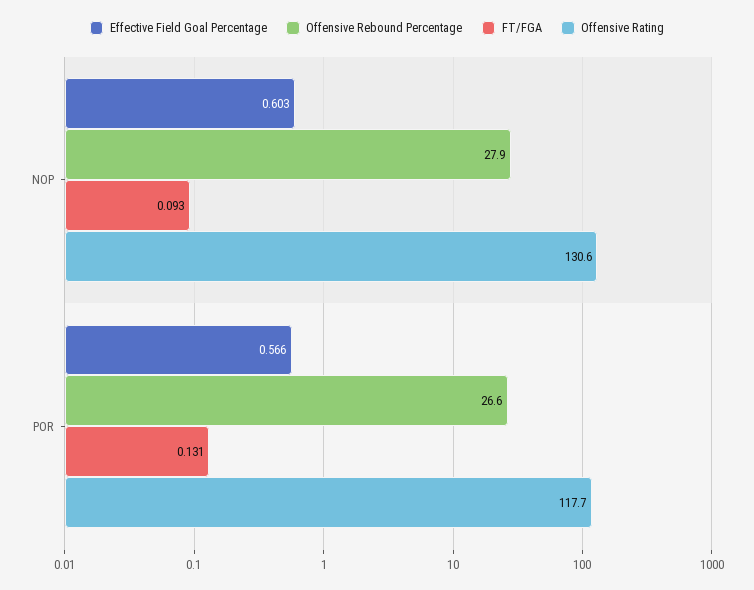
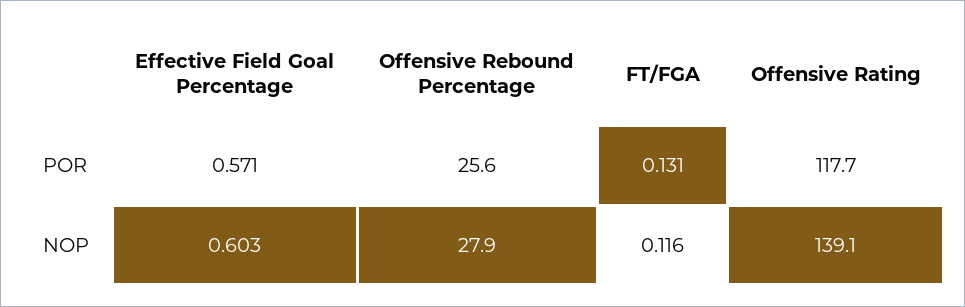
FT/FGA, NOP: 0.093 -> 0.116
Offensive Rating, NOP: 130.6 -> 139.1
Effective Field Goal Percentage, POR: 0.566 -> 0.571
Offensive Rebound Percentage, POR: 26.6 -> 25.6

